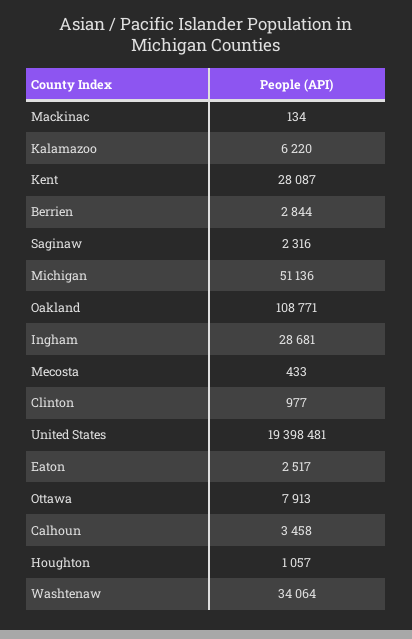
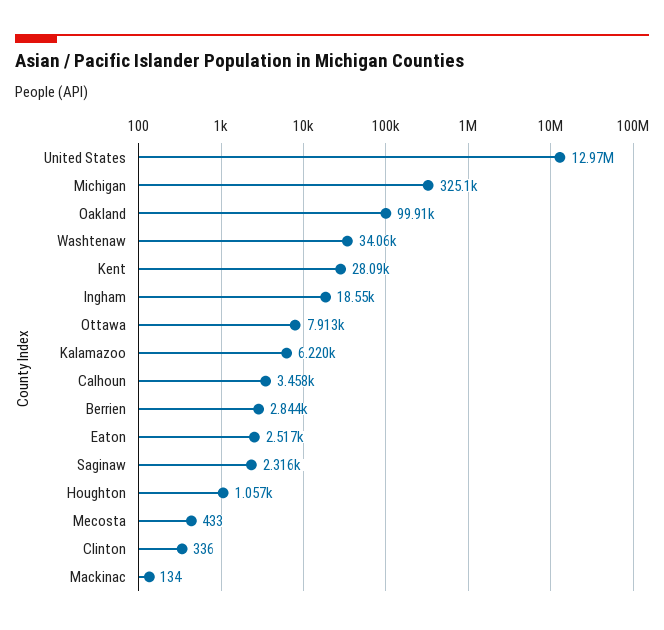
Michigan: 51136 -> 325100
Oakland: 108771 -> 99910
Ingham: 28681 -> 18550
Clinton: 977 -> 336
United States: 19398481 -> 12970000

